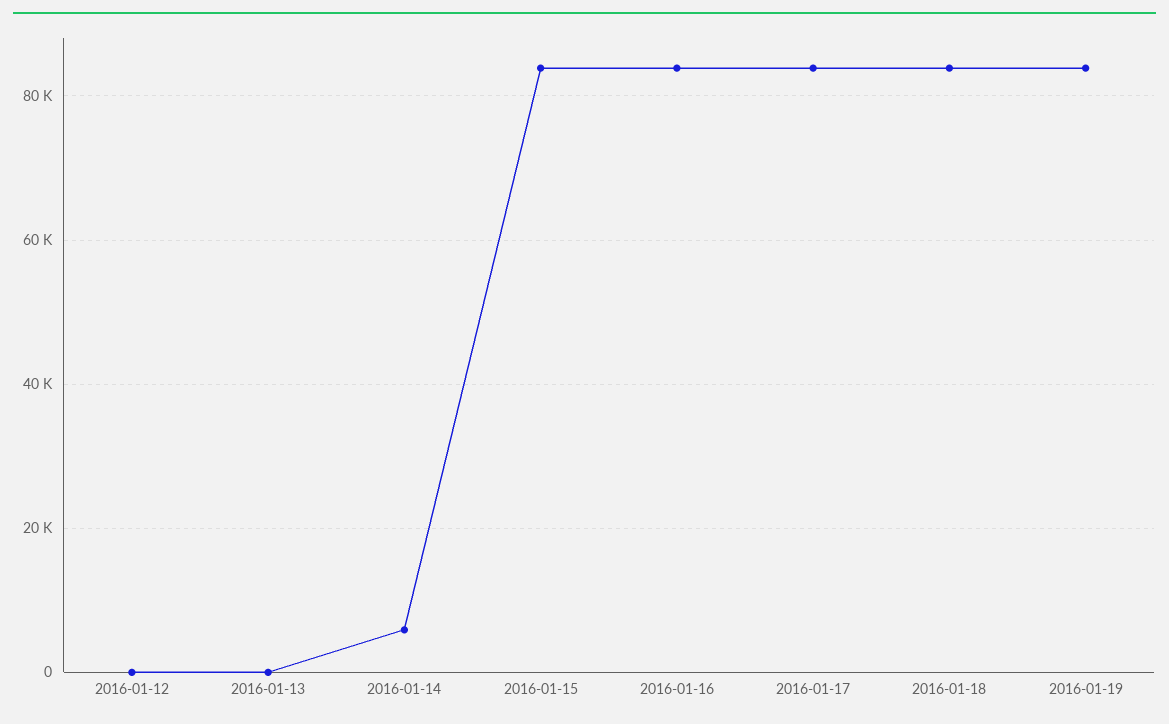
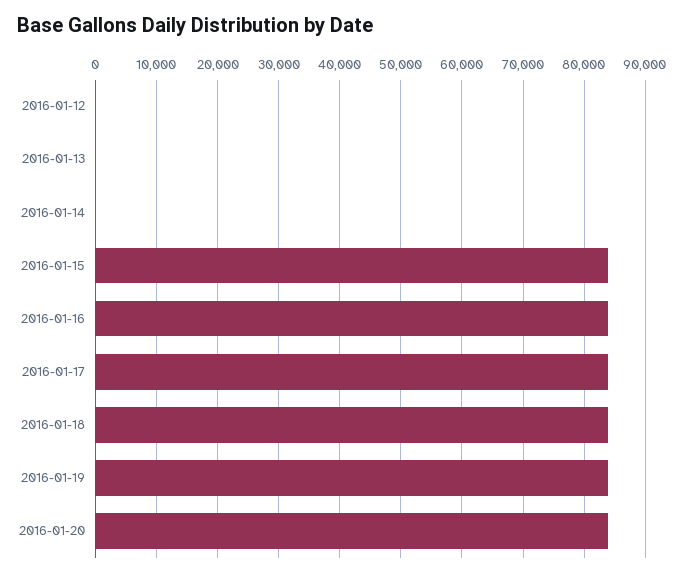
2016-01-14: 6000 -> 0
2016-01-20: none -> 84000

